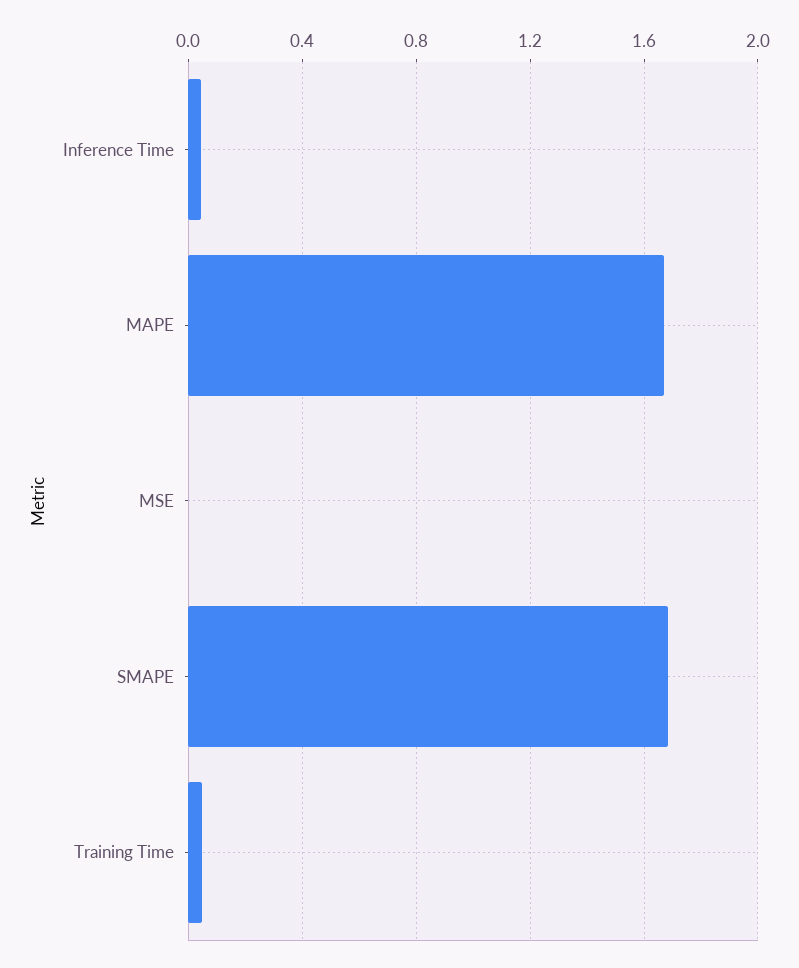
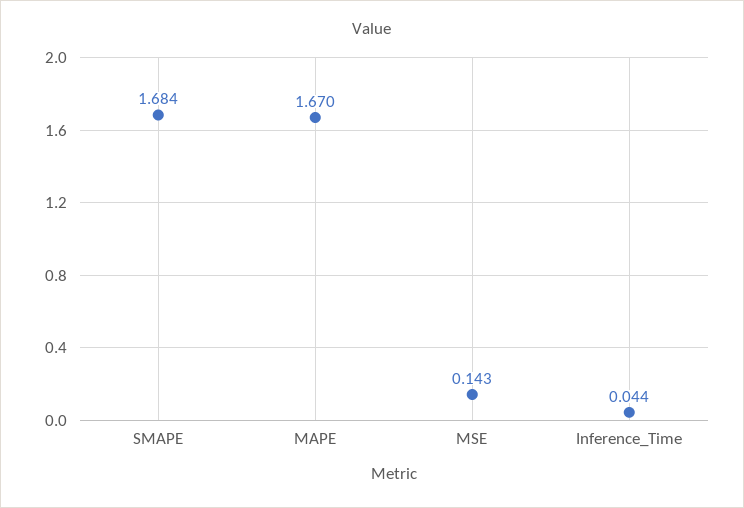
MSE: 0 -> 0.143
Training Time: 0.05 -> none

